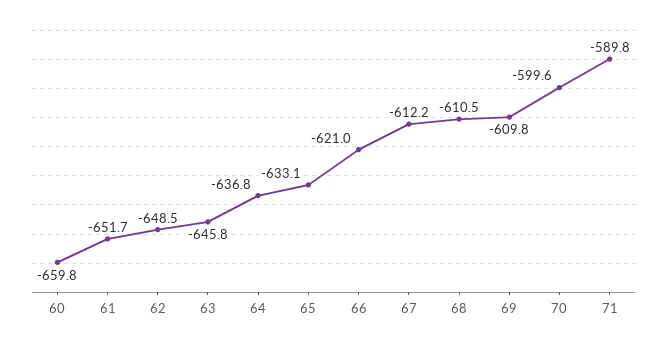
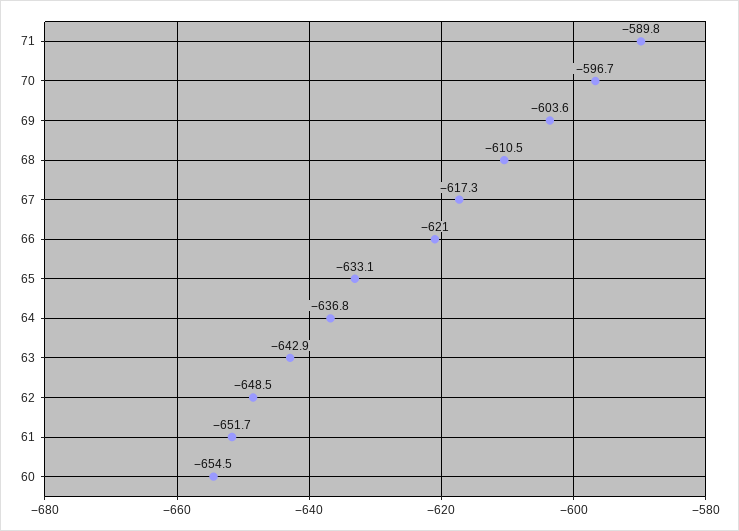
60: -659.8 -> -654.5
63: -645.8 -> -642.9
67: -612.2 -> -617.3
69: -609.8 -> -603.6
70: -599.6 -> -596.7

